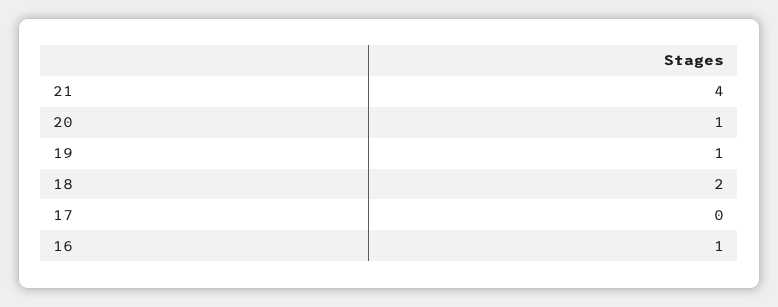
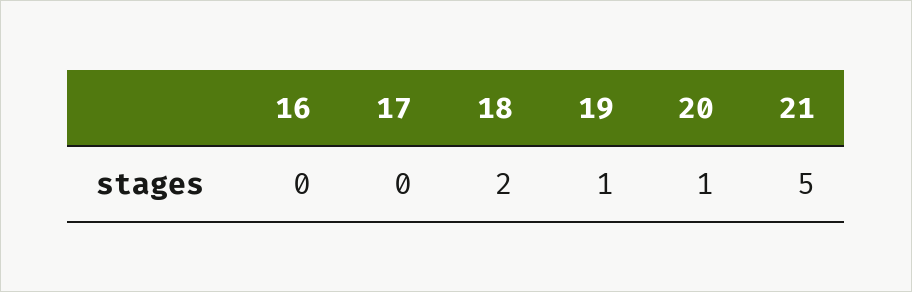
21: 4 -> 5
16: 1 -> 0

